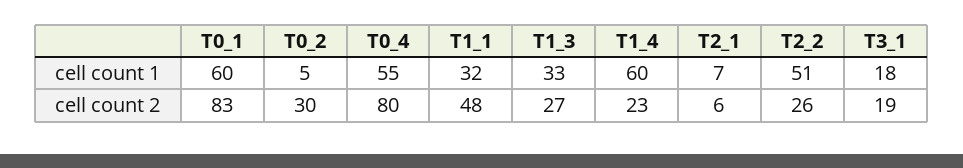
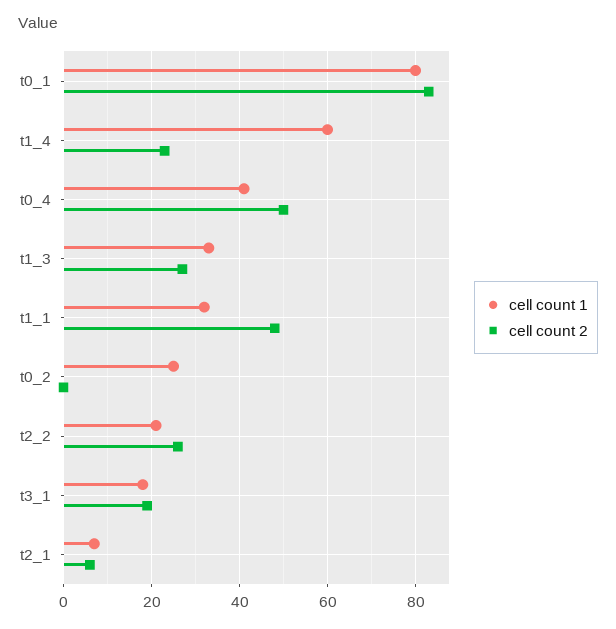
cell count 1, T0_1: 60 -> 80
cell count 1, T0_2: 5 -> 25
cell count 1, T0_4: 55 -> 40
cell count 1, T2_2: 51 -> 20
cell count 2, T0_2: 30 -> 0
cell count 2, T0_4: 80 -> 50

